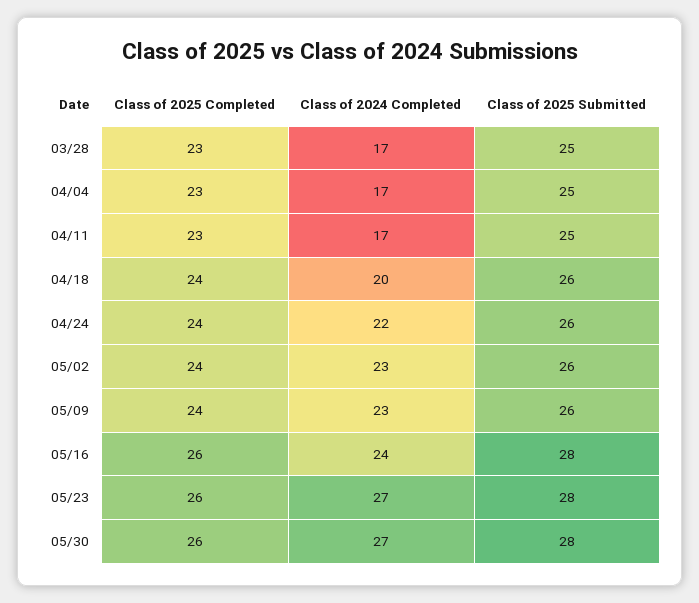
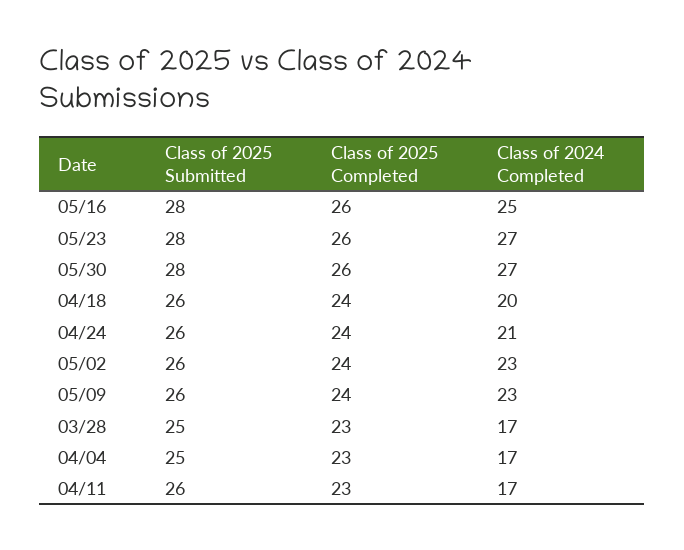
Class of 2025 Submitted, 04/11: 25 -> 26
Class of 2024 Completed, 04/24: 22 -> 21
Class of 2024 Completed, 05/16: 24 -> 25

